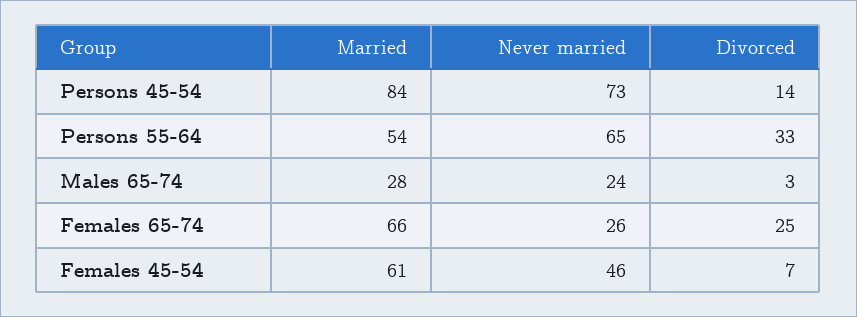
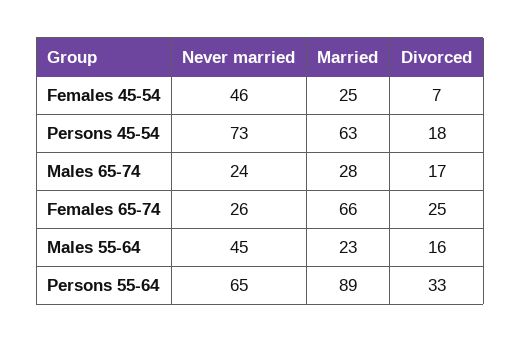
Married, Persons 45-54: 84 -> 63
Divorced, Persons 45-54: 14 -> 18
Married, Persons 55-64: 54 -> 89
Divorced, Males 65-74: 3 -> 17
Married, Females 45-54: 61 -> 25
Never married, Males 55-64: none -> 45
Married, Males 55-64: none -> 23
Divorced, Males 55-64: none -> 16

